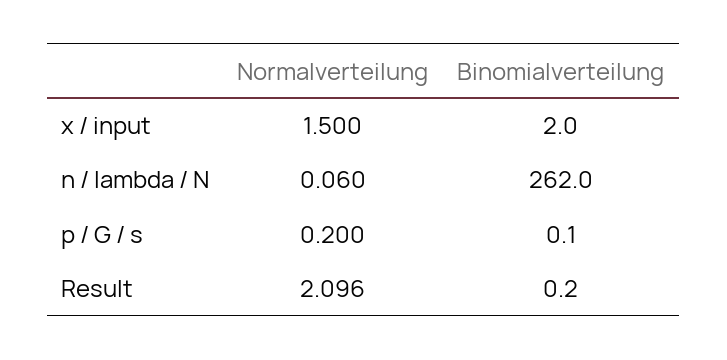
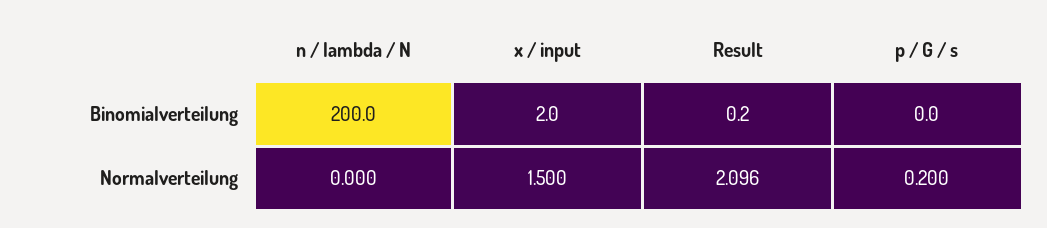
Normalverteilung, n / lambda / N: 0.06 -> 0
Binomialverteilung, n / lambda / N: 262 -> 200
Binomialverteilung, p / G / s: 0.1 -> 0

